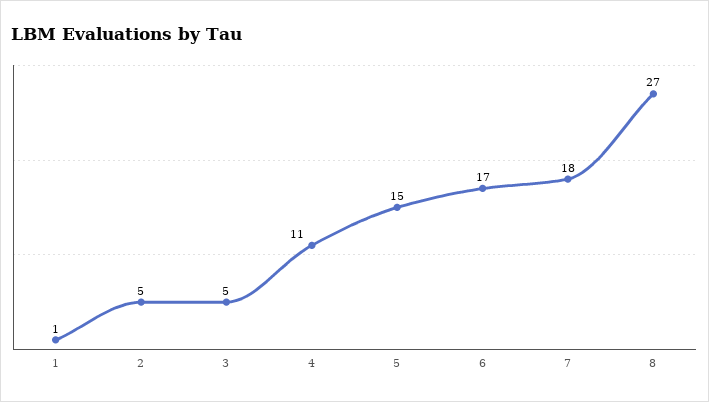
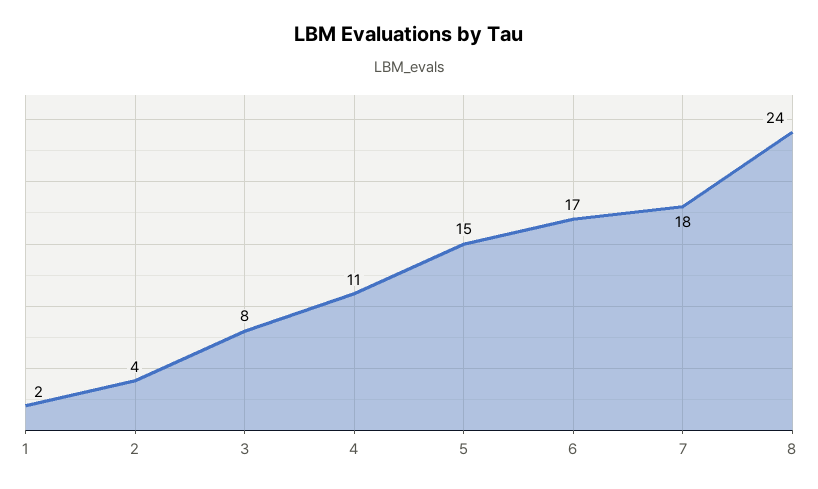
1: 1 -> 2
2: 5 -> 4
3: 5 -> 8
8: 27 -> 24

